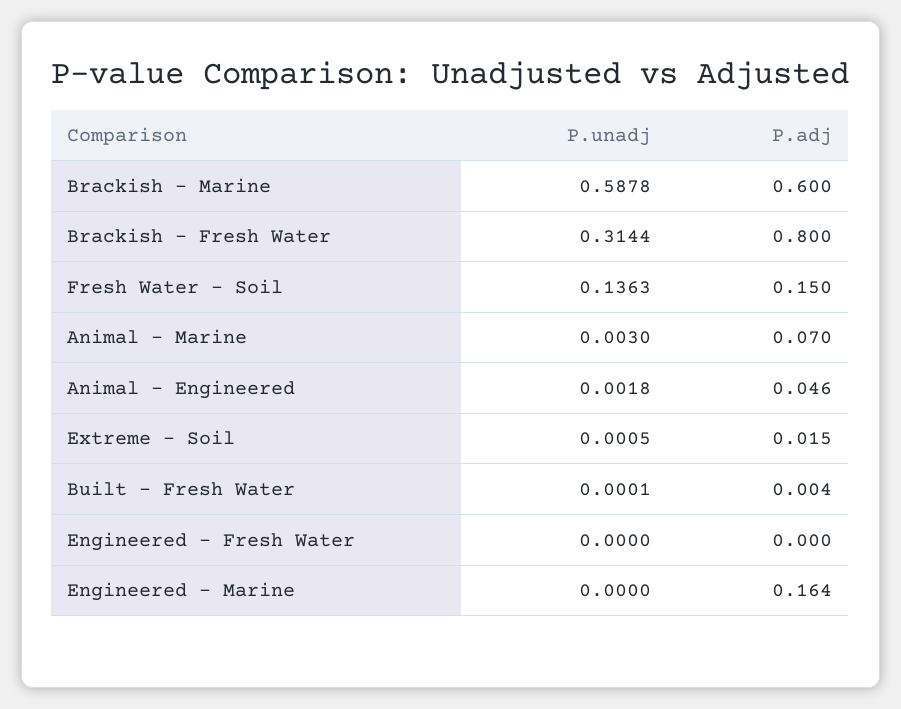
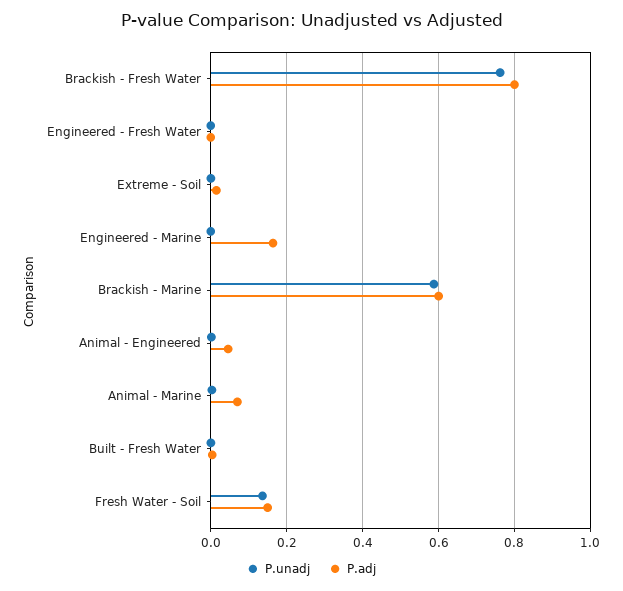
P.unadj, Brackish - Fresh Water: 0.3144 -> 0.76

